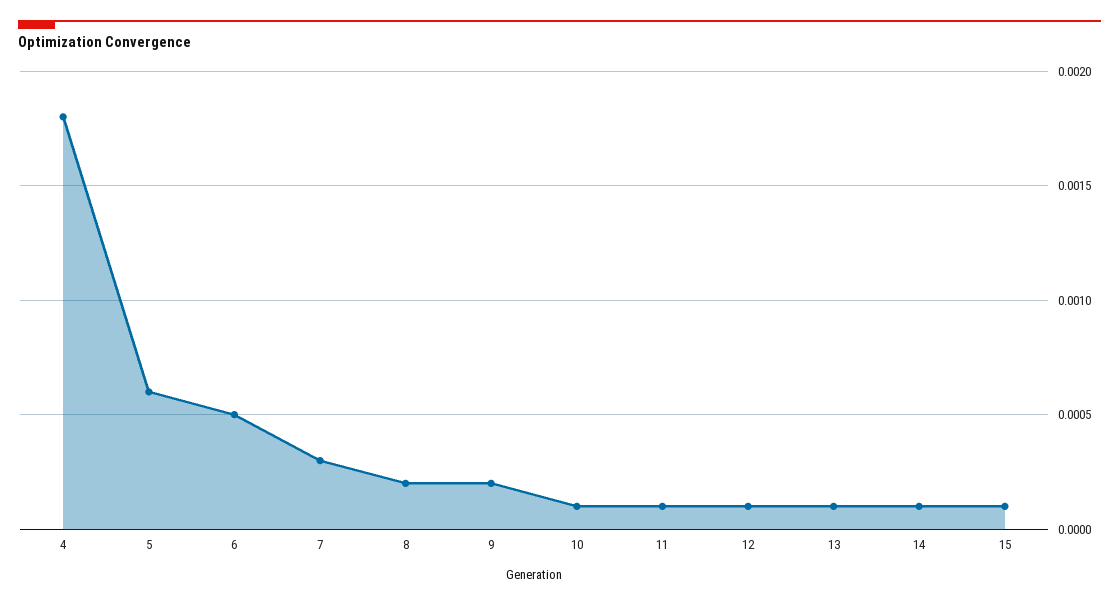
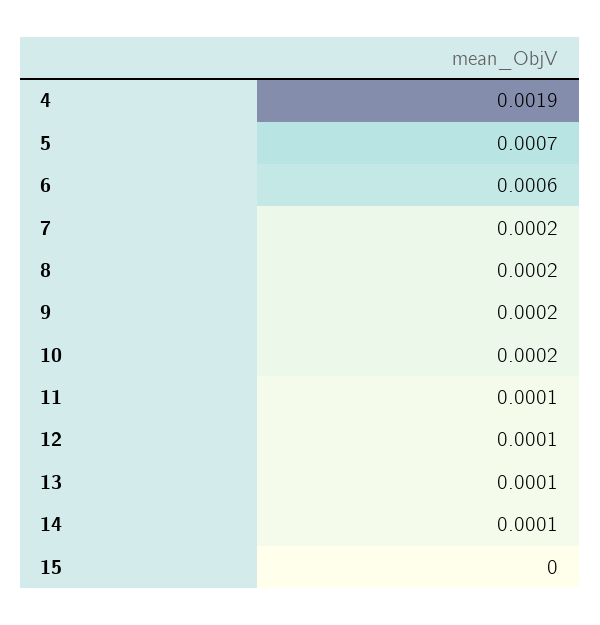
4: 0.0018 -> 0.0019
5: 0.0006 -> 0.0007
6: 0.0005 -> 0.0006
7: 0.0003 -> 0.0002
10: 0.0001 -> 0.0002
15: 0.0001 -> 0

